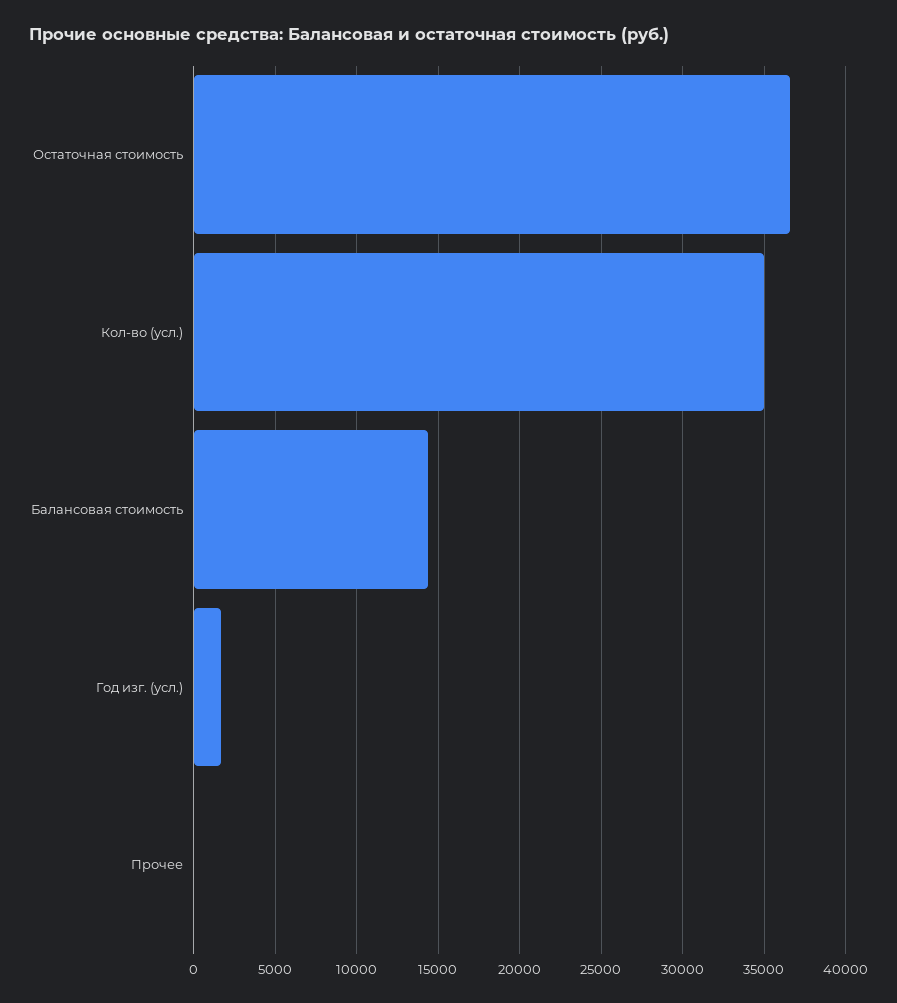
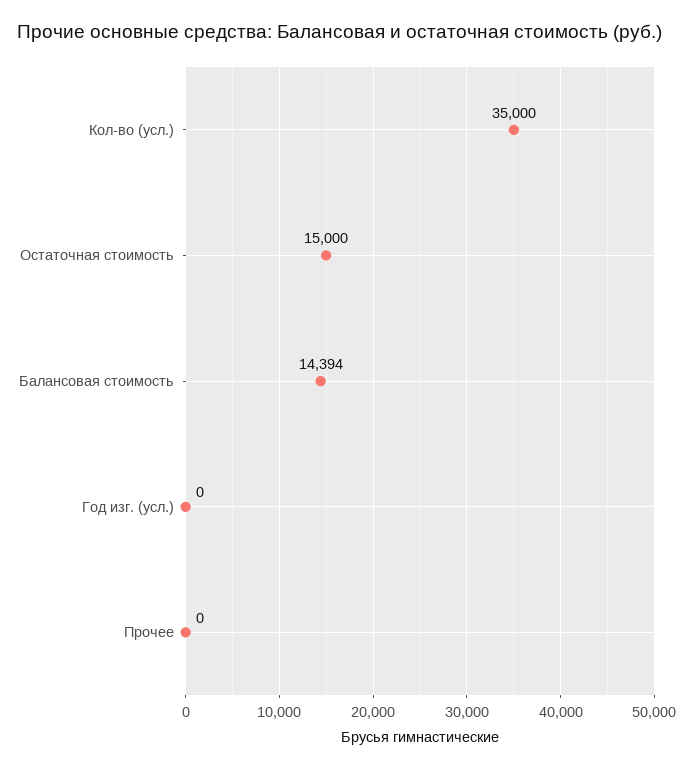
Остаточная стоимость: 36500 -> 15000
Год изг. (усл.): 1500 -> 0

